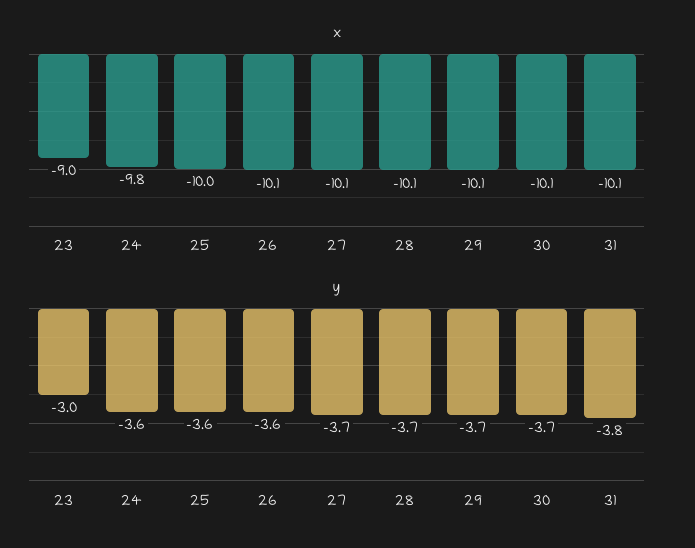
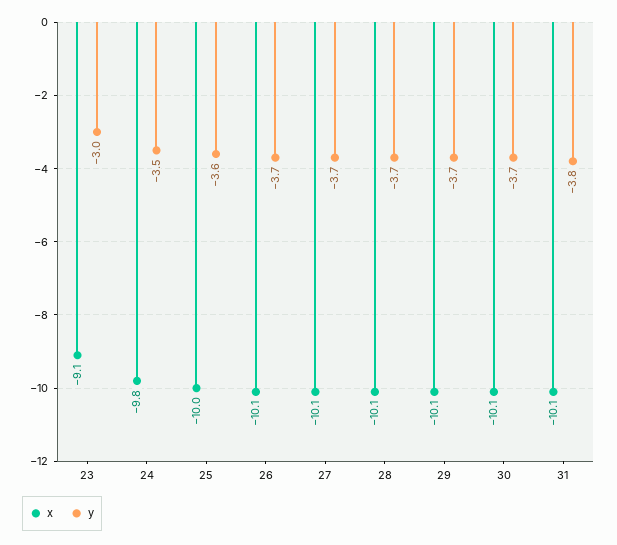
x, 23: -9 -> -9.1
y, 24: -3.6 -> -3.5
y, 26: -3.6 -> -3.7

